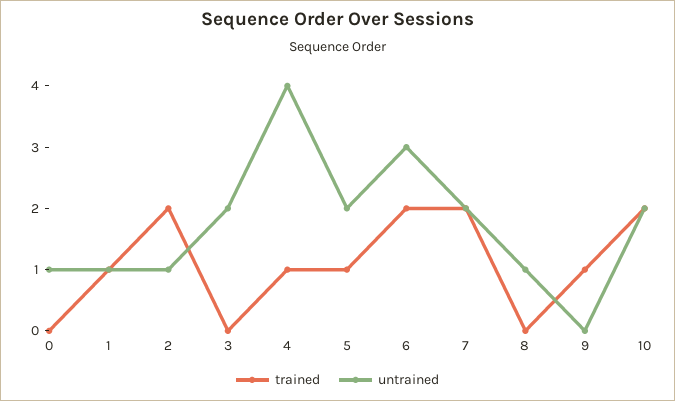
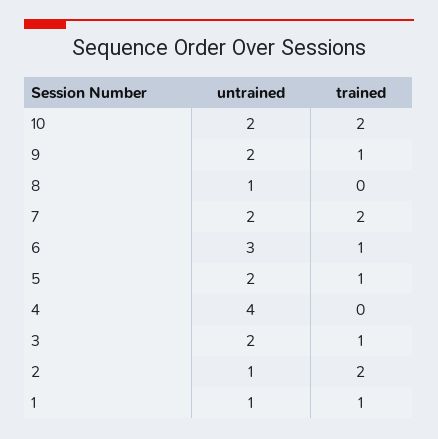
trained, 0: 0 -> none
untrained, 0: 1 -> none
trained, 3: 0 -> 1
trained, 4: 1 -> 0
trained, 6: 2 -> 1
untrained, 9: 0 -> 2

